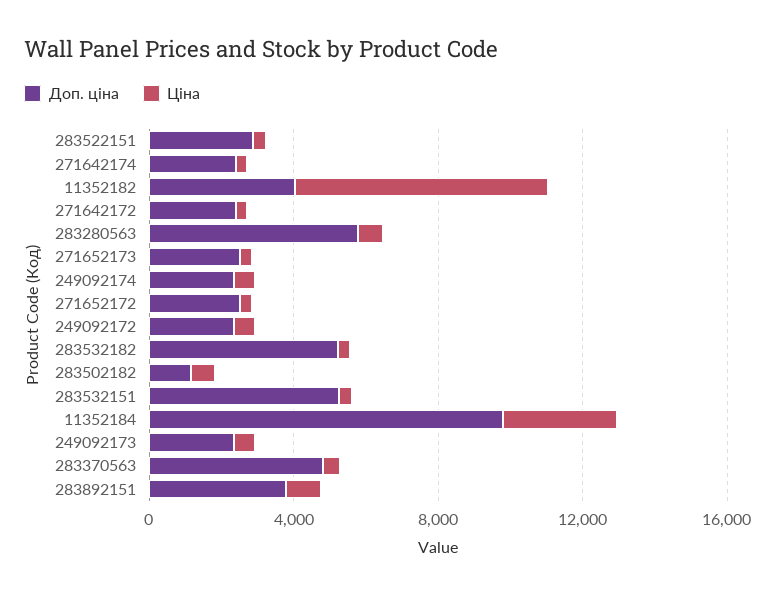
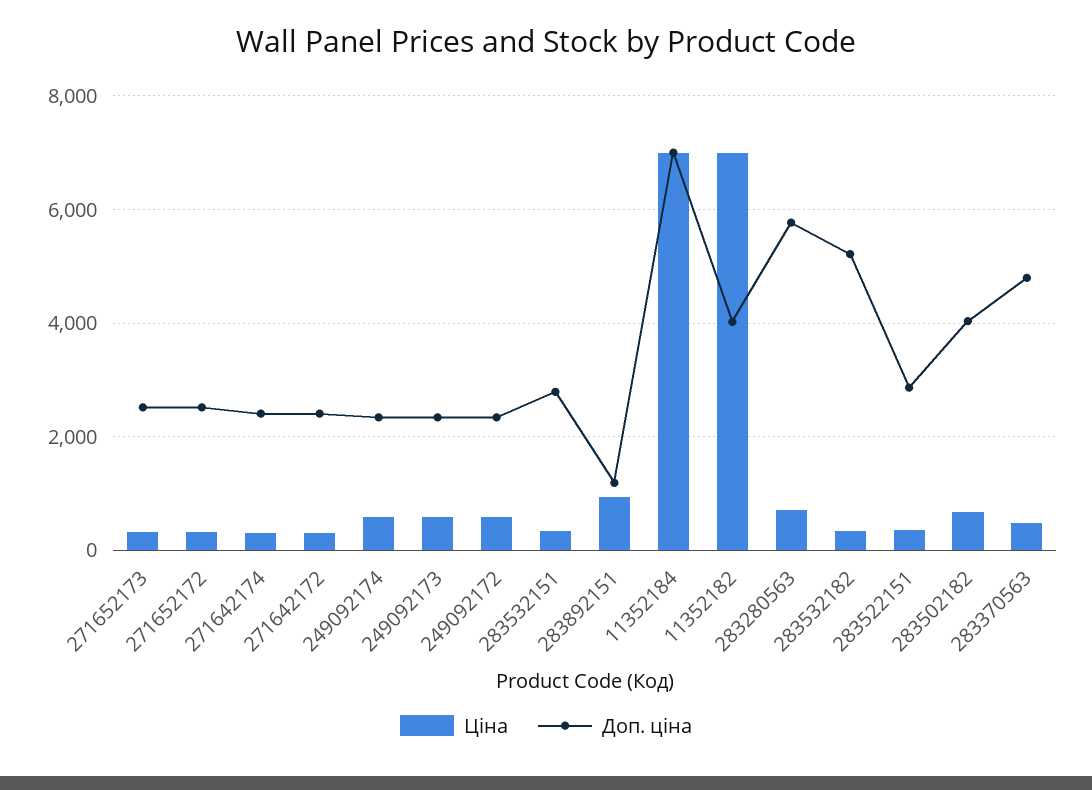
Доп. ціна, 283502182: 1000 -> 4000
Доп. ціна, 283532151: 5000 -> 2800
Доп. ціна, 11352184: 10000 -> 7000
Ціна, 11352184: 3000 -> 7000
Доп. ціна, 283892151: 4000 -> 1200

